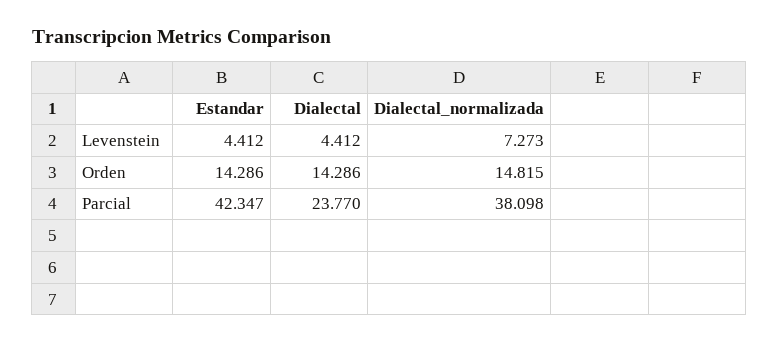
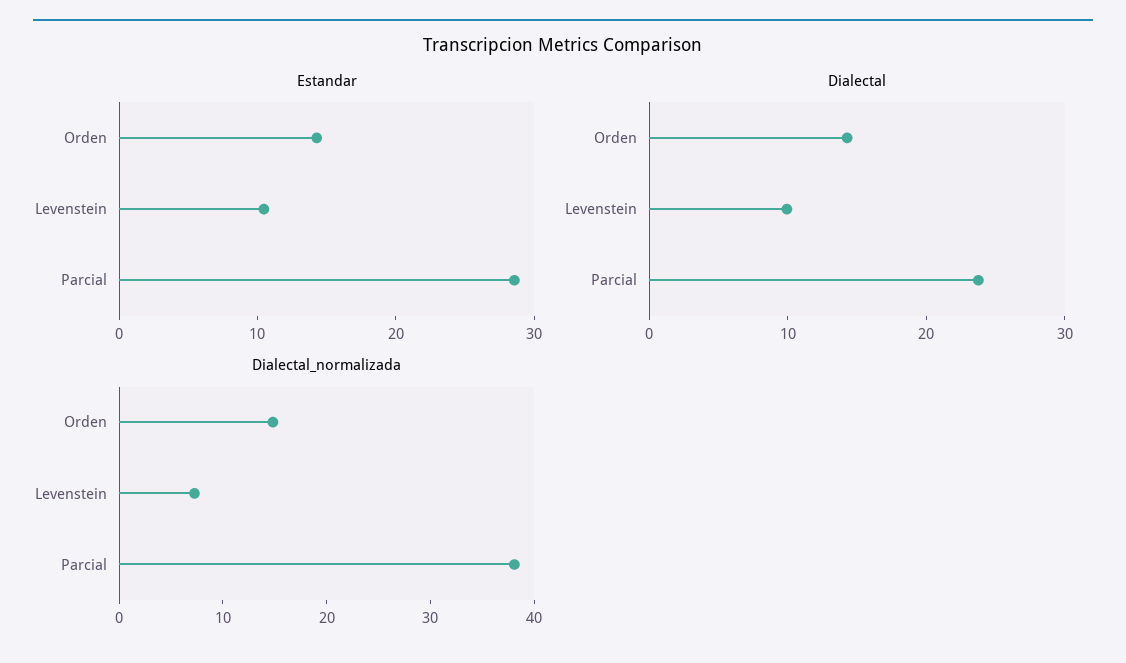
Estandar, Levenstein: 4.412 -> 10
Dialectal, Levenstein: 4.412 -> 10
Estandar, Parcial: 42.347 -> 28

